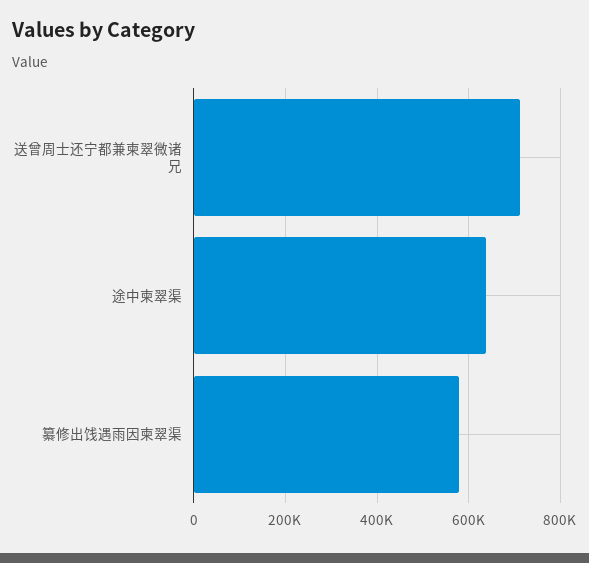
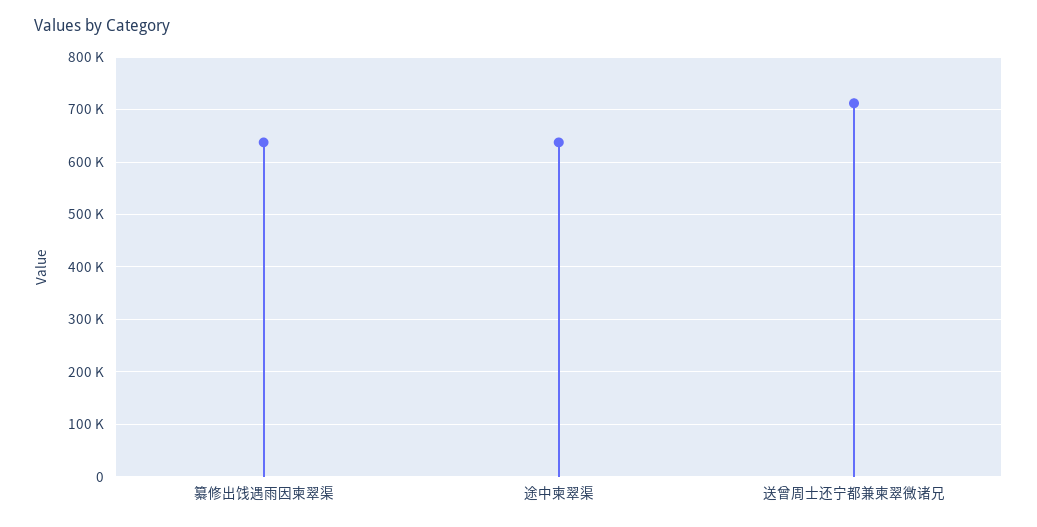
纂修出饯遇雨因柬翠渠: 580000 -> 640000

